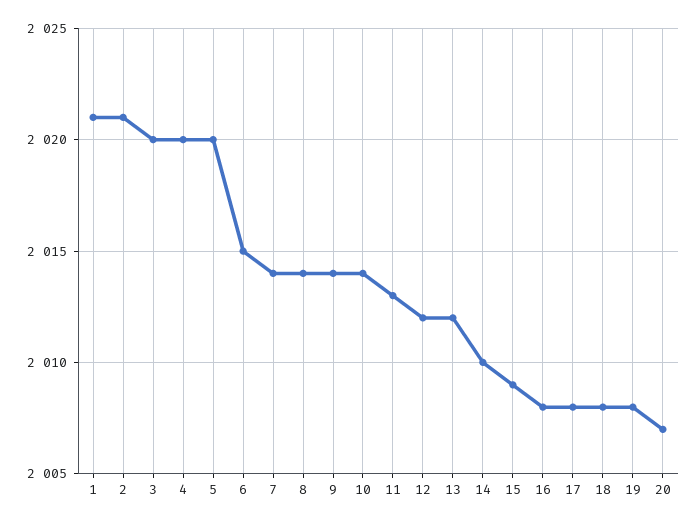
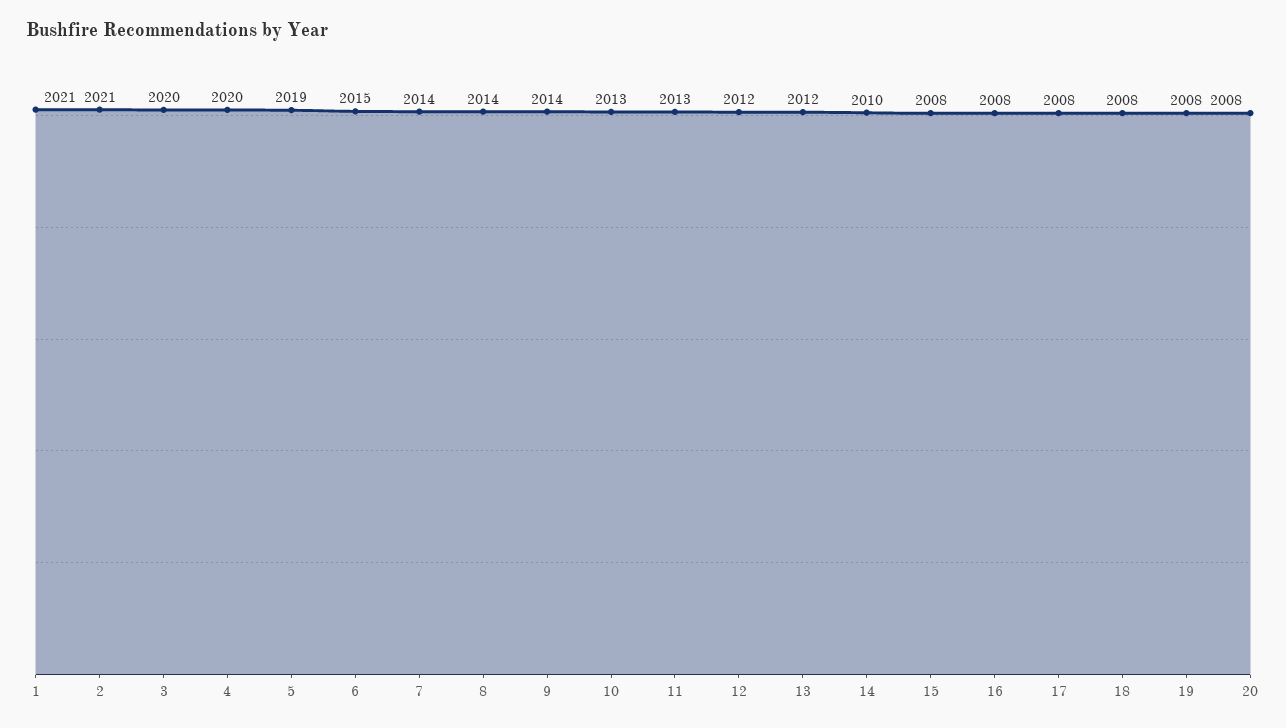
5: 2020 -> 2019
10: 2014 -> 2013
15: 2009 -> 2008
20: 2007 -> 2008

